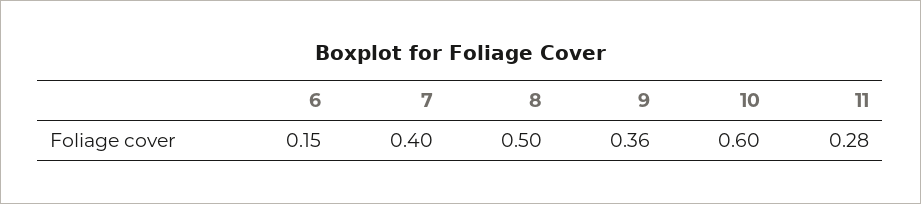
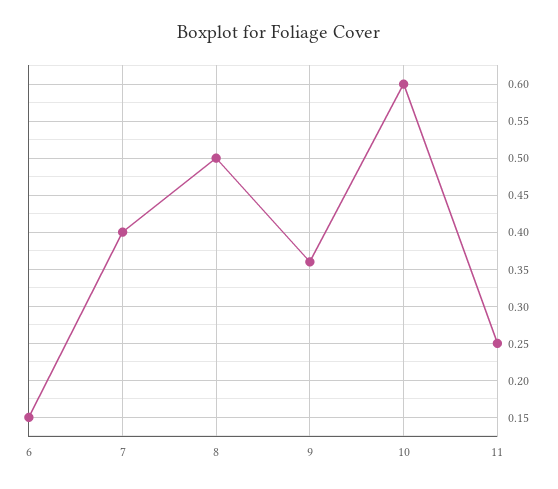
11: 0.28 -> 0.25

